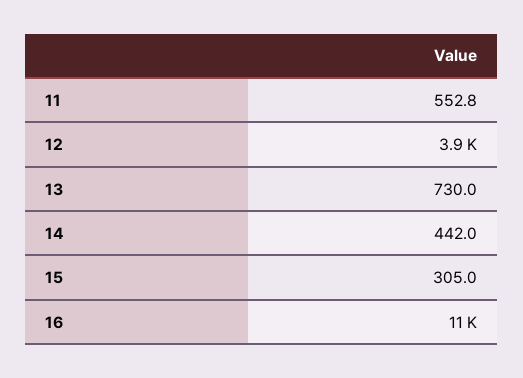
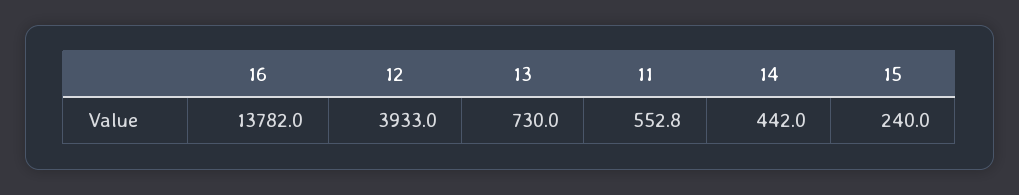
15: 305 -> 240
16: 11000 -> 13782

